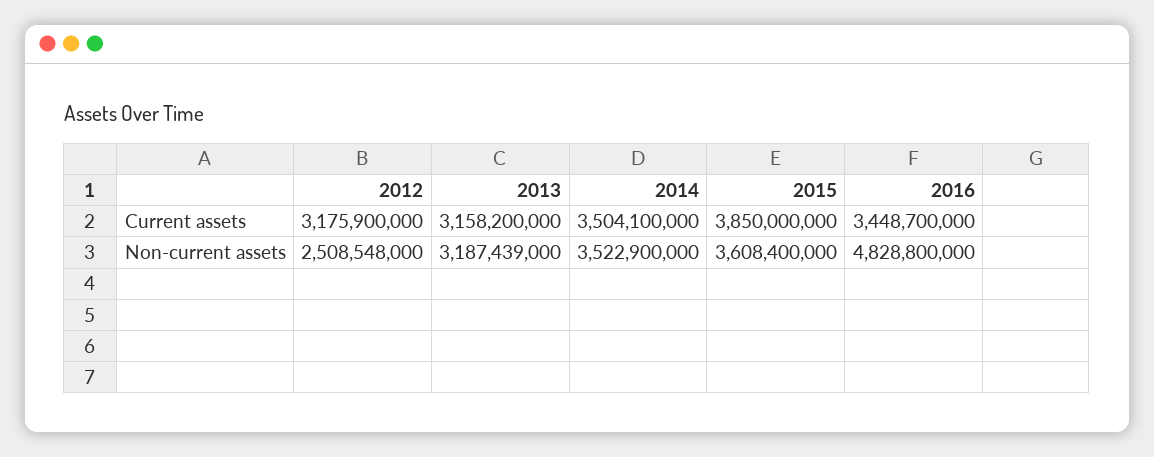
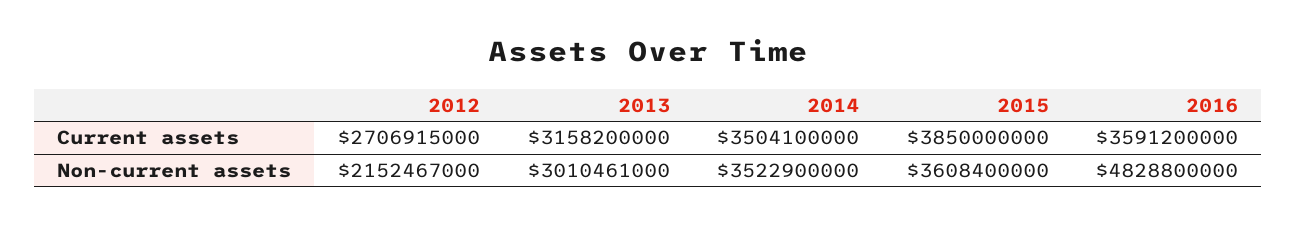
2012, Current assets: 3175900000 -> 2706915000
2016, Current assets: 3448700000 -> 3591200000
2012, Non-current assets: 2508548000 -> 2152467000
2013, Non-current assets: 3187439000 -> 3010461000

